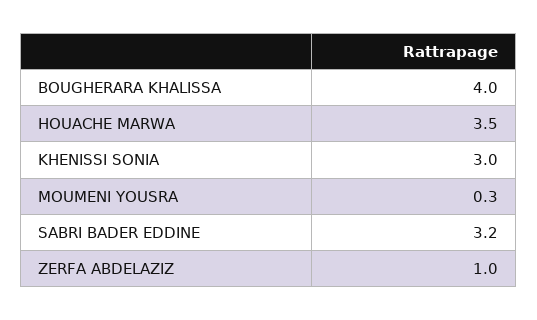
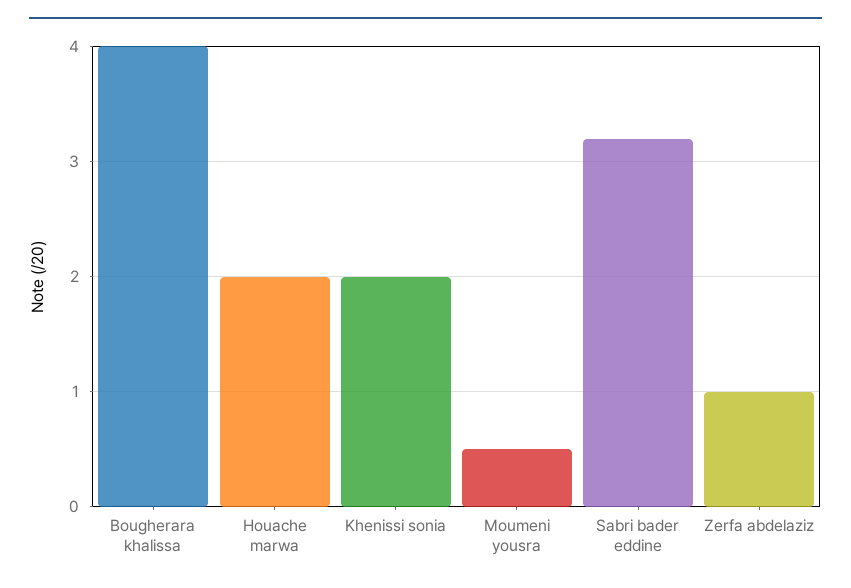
HOUACHE MARWA: 3.5 -> 2
KHENISSI SONIA: 3 -> 2
MOUMENI YOUSRA: 0.3 -> 0.5

